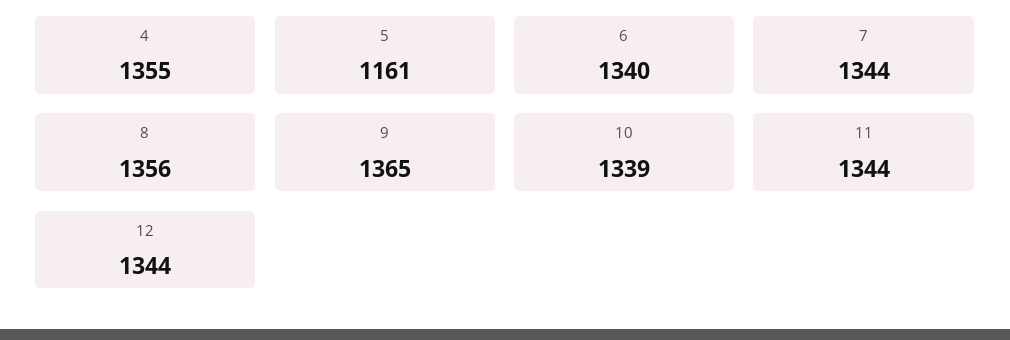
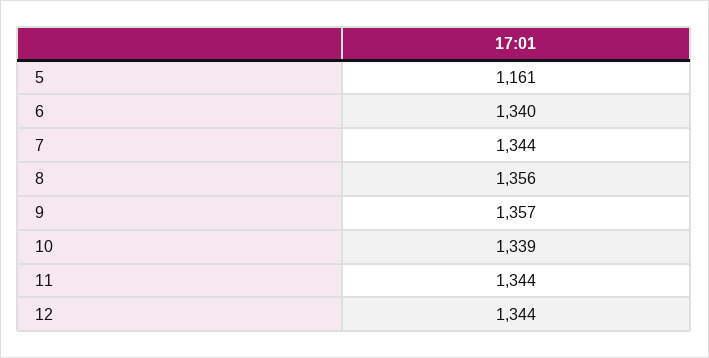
4: 1355 -> none
9: 1365 -> 1357

